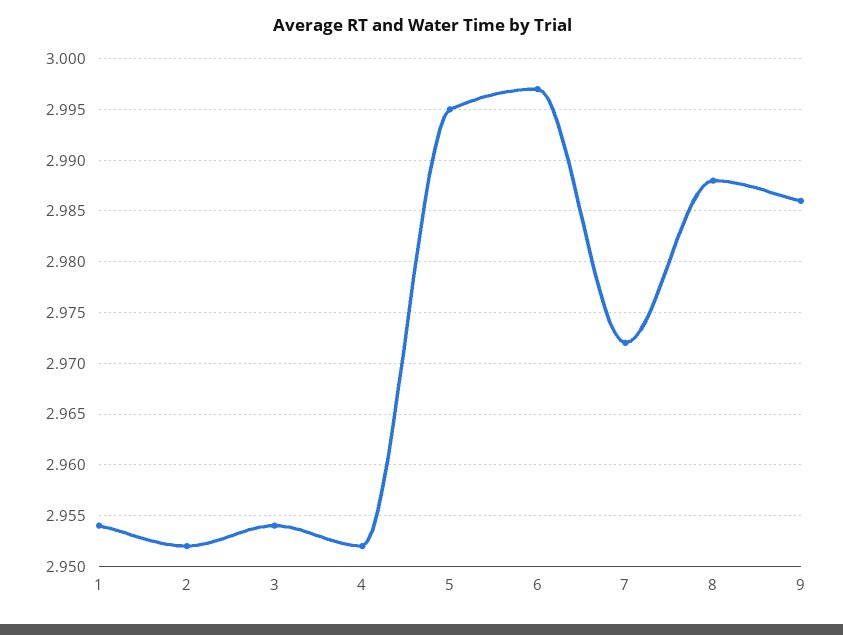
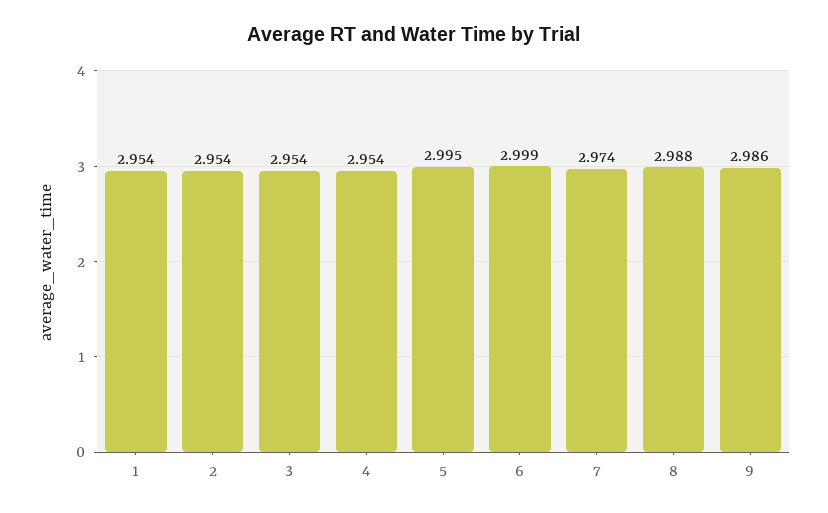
2: 2.952 -> 2.954
4: 2.952 -> 2.954
6: 2.997 -> 2.999
7: 2.972 -> 2.974

